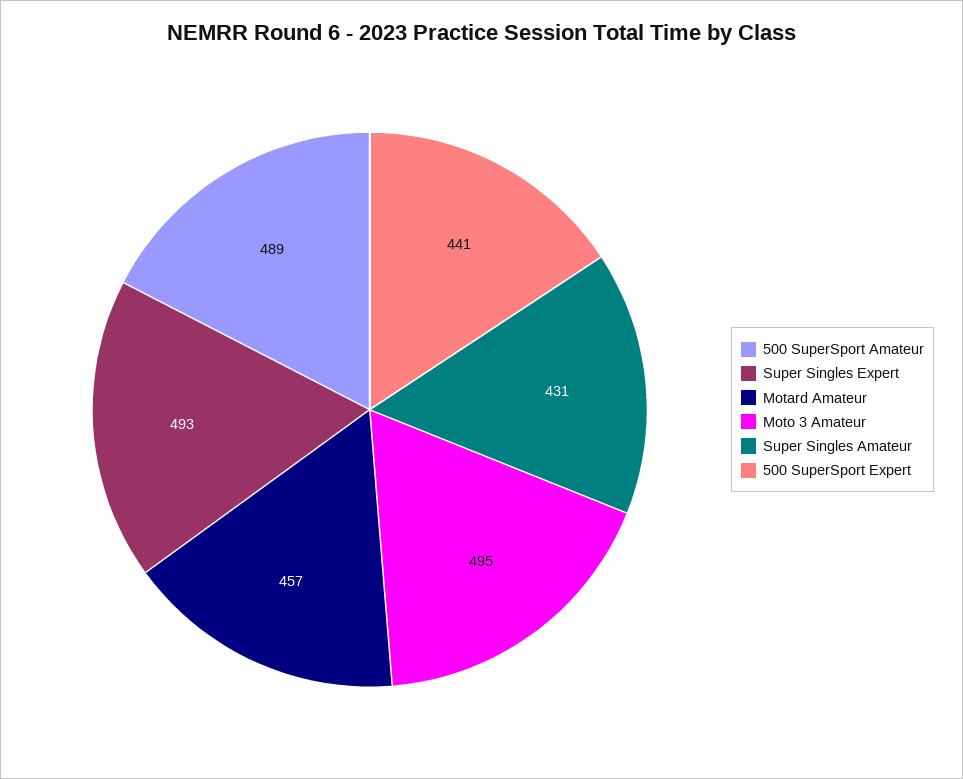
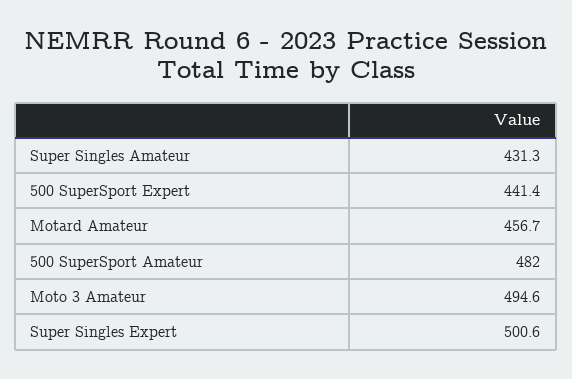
500 SuperSport Amateur: 489 -> 482
Super Singles Expert: 493 -> 500.6

